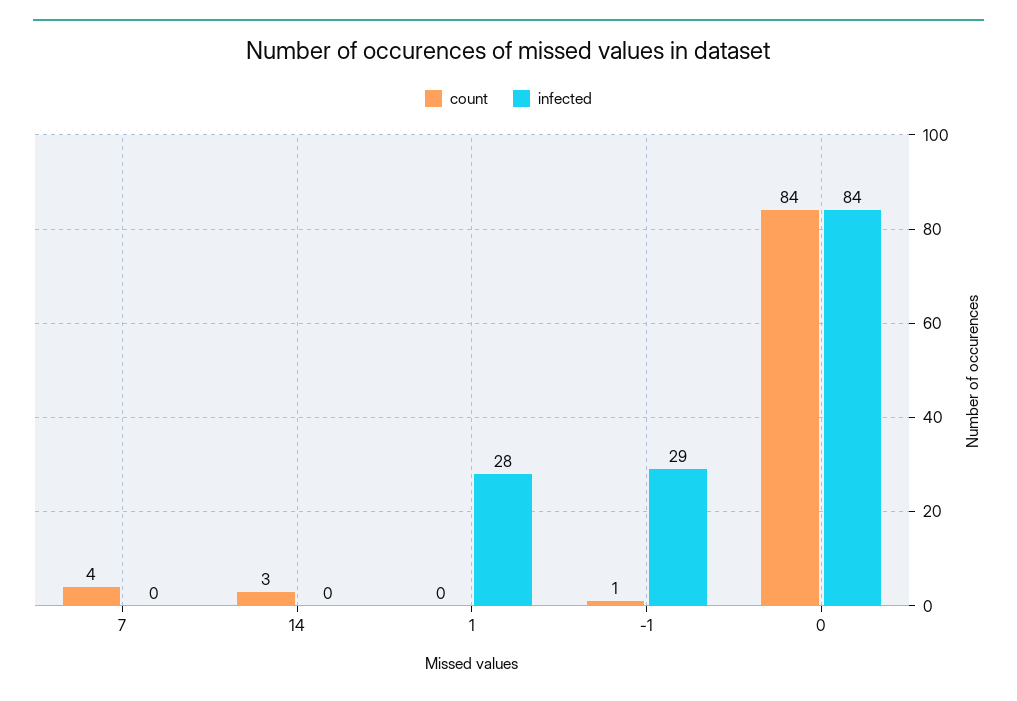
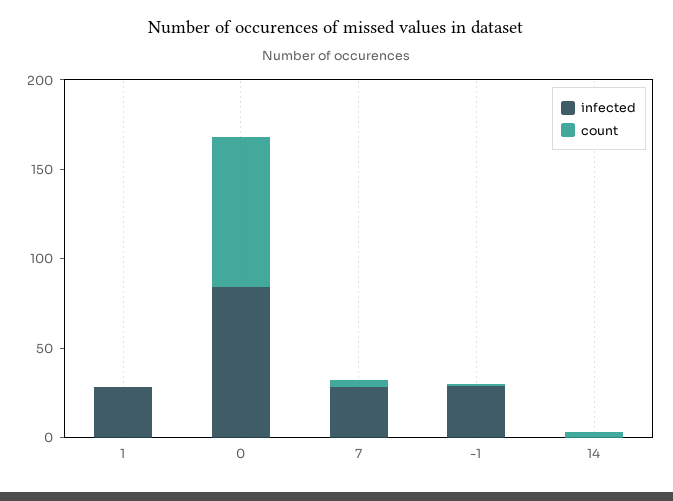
infected, 7: 0 -> 30

